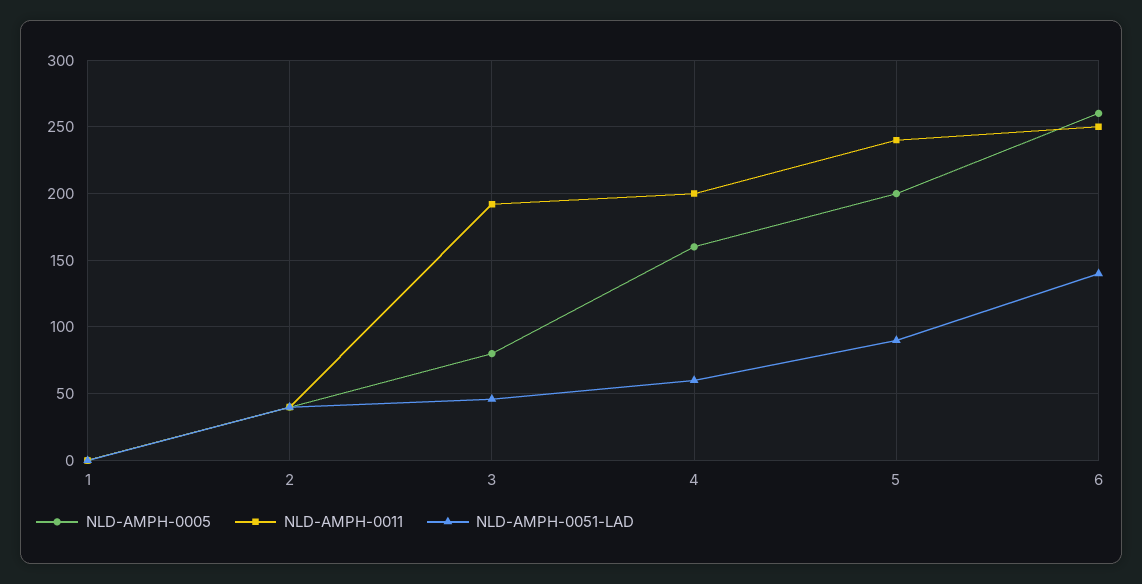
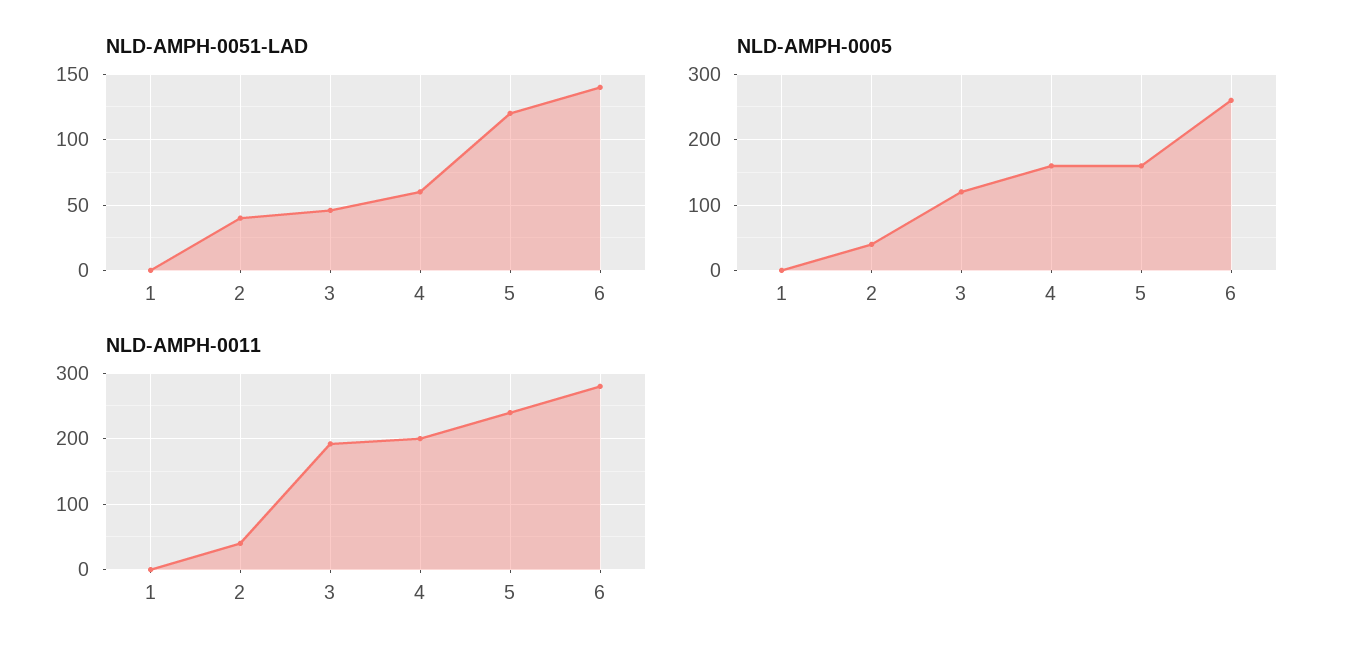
NLD-AMPH-0005, 3: 80 -> 120
NLD-AMPH-0005, 5: 200 -> 160
NLD-AMPH-0051-LAD, 5: 90 -> 120
NLD-AMPH-0011, 6: 250 -> 280

